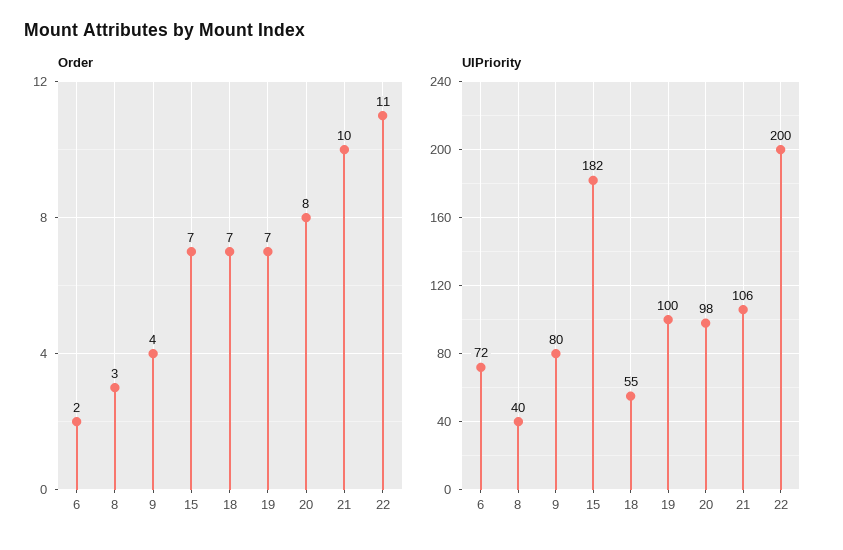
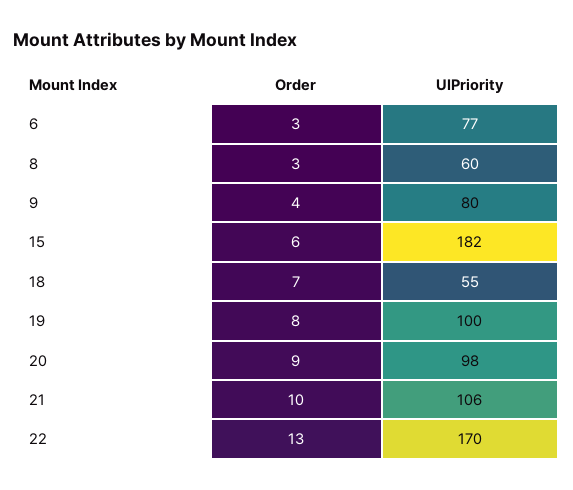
Order, 6: 2 -> 3
Order, 15: 7 -> 6
Order, 19: 7 -> 8
Order, 20: 8 -> 9
Order, 22: 11 -> 13
UIPriority, 6: 72 -> 77
UIPriority, 8: 40 -> 60
UIPriority, 22: 200 -> 170

